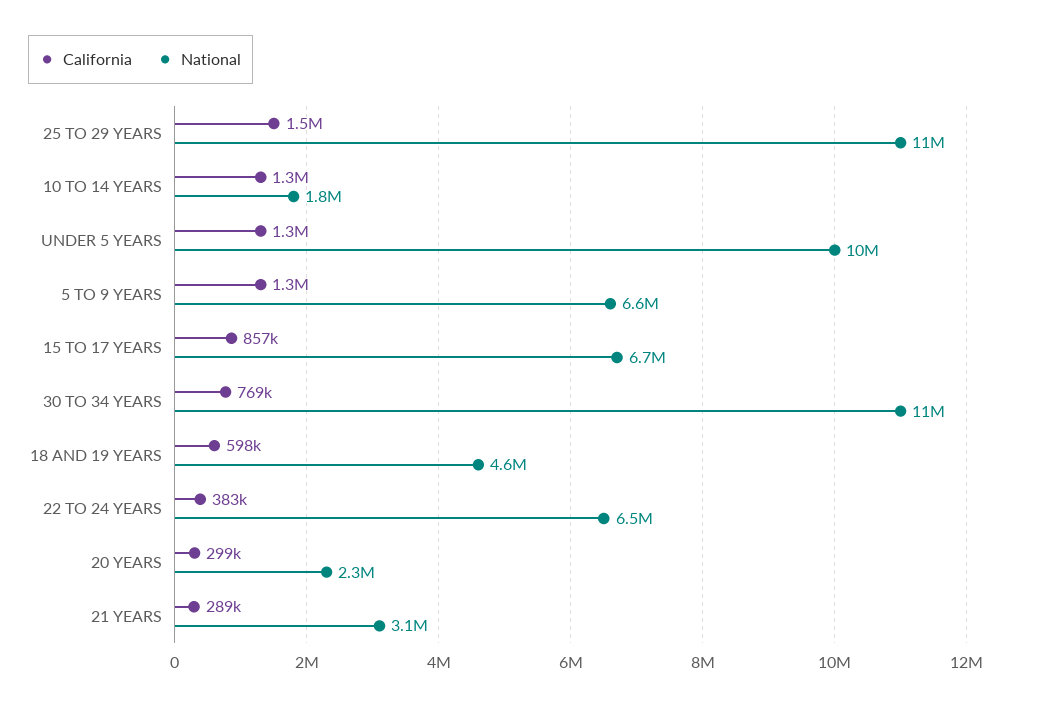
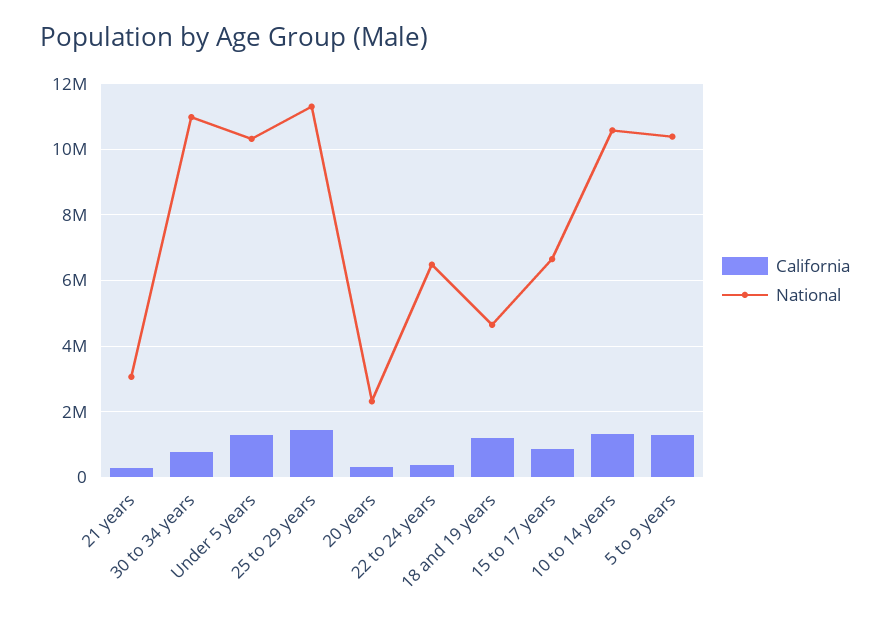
National, 10 TO 14 YEARS: 1800000 -> 10600000
National, 5 TO 9 YEARS: 6600000 -> 10400000
California, 18 AND 19 YEARS: 598000 -> 1200000

